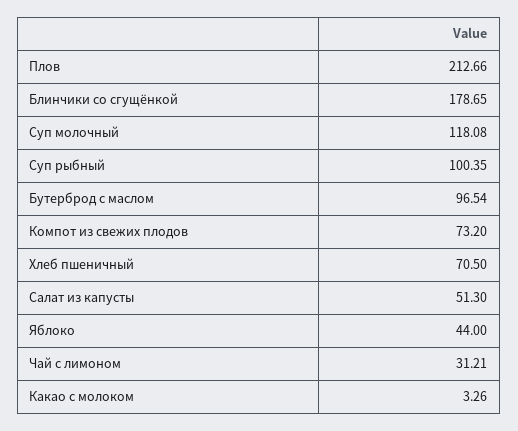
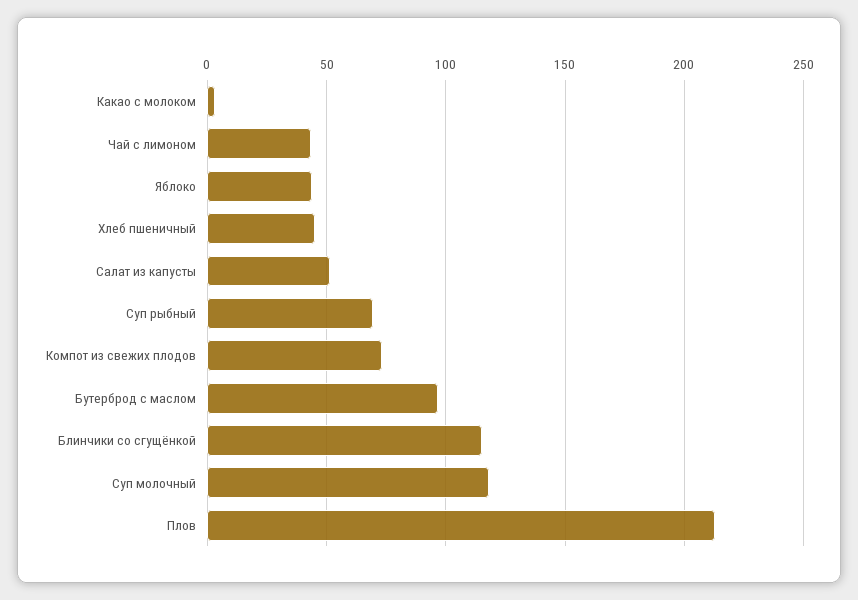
Блинчики со сгущёнкой: 178.65 -> 115
Суп рыбный: 100.35 -> 70
Хлеб пшеничный: 70.5 -> 45
Чай с лимоном: 31.21 -> 45

